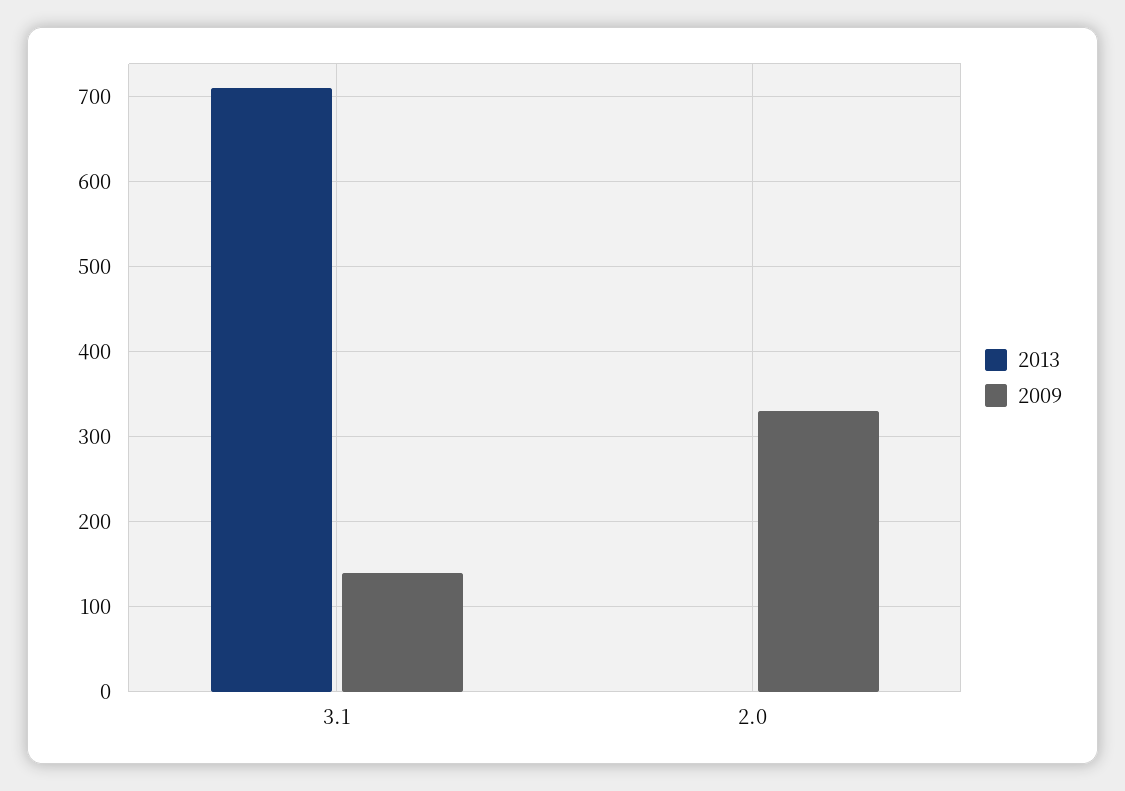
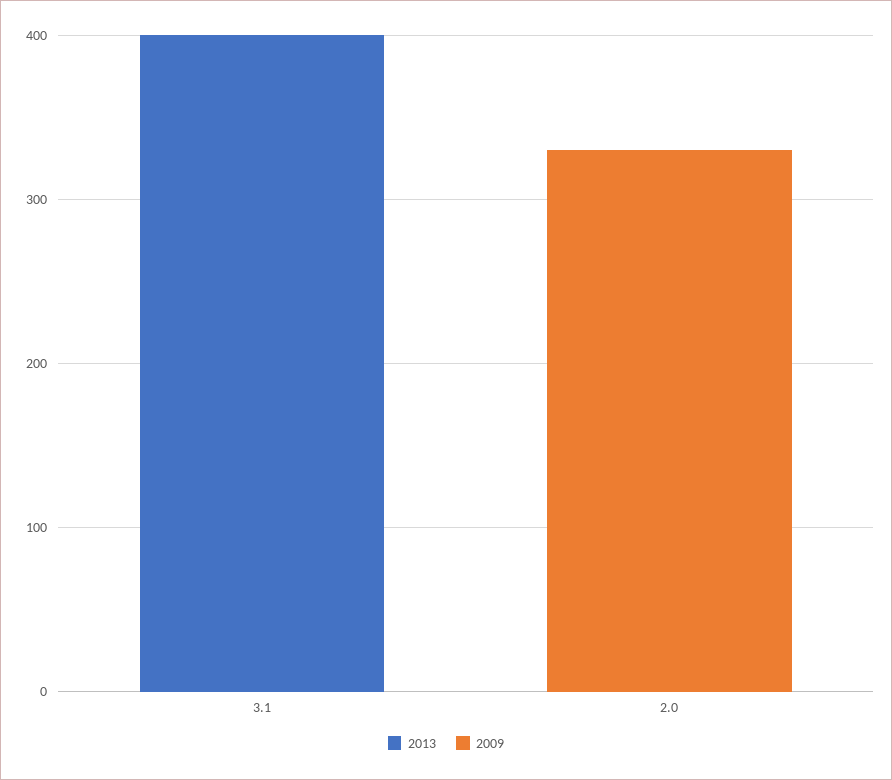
2013, 3.1: 710 -> 400
2009, 3.1: 140 -> 0

